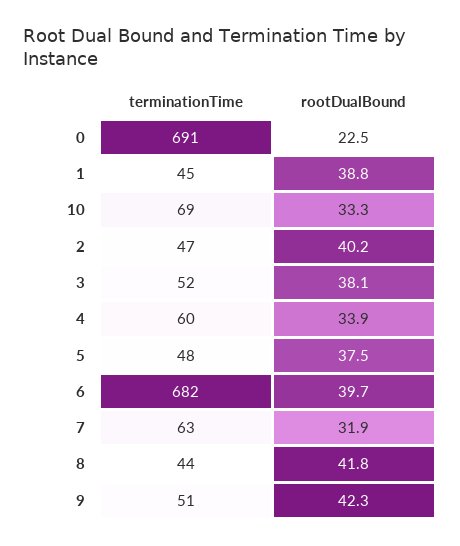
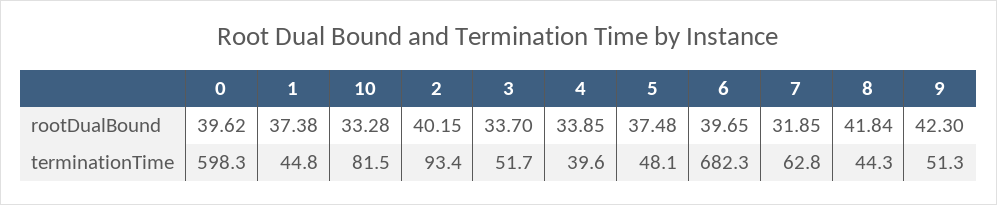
terminationTime, 0: 691 -> 598.3
rootDualBound, 0: 22.5 -> 39.62
rootDualBound, 1: 38.8 -> 37.38
terminationTime, 10: 69 -> 81.5
terminationTime, 2: 47 -> 93.4
rootDualBound, 3: 38.1 -> 33.7
terminationTime, 4: 60 -> 39.6

